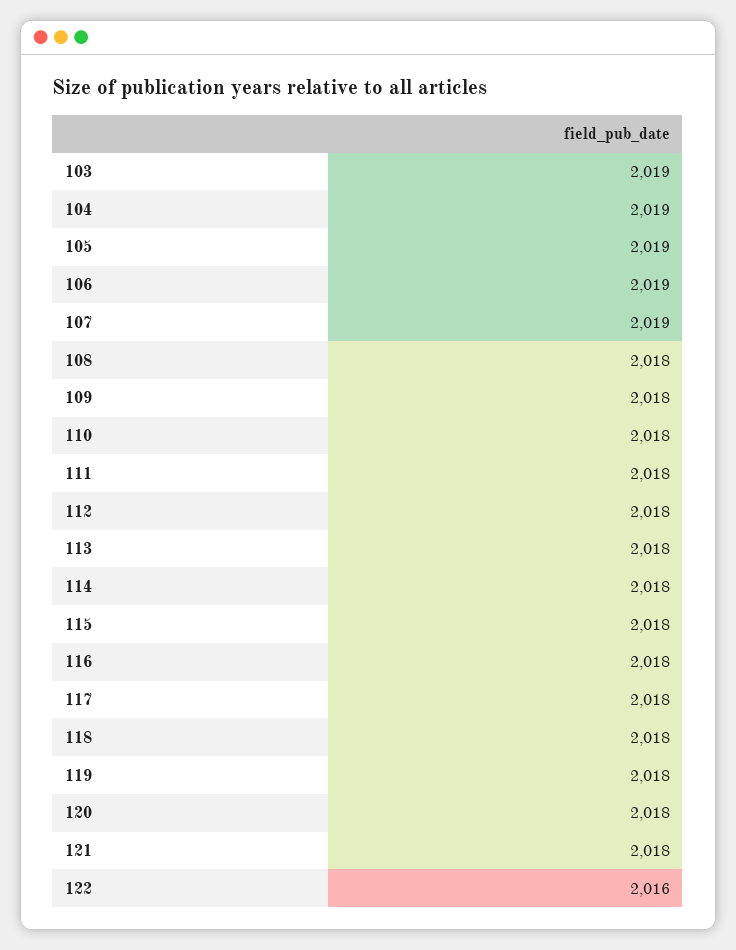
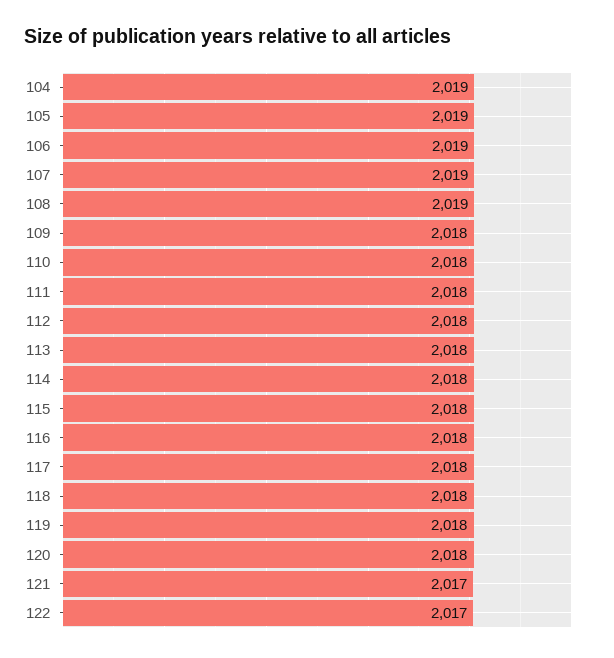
103: 2019 -> none
108: 2018 -> 2019
121: 2018 -> 2017
122: 2016 -> 2017

